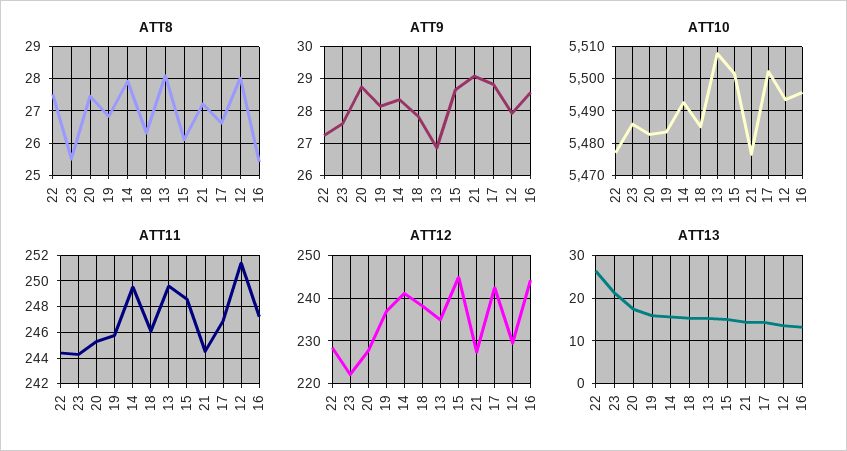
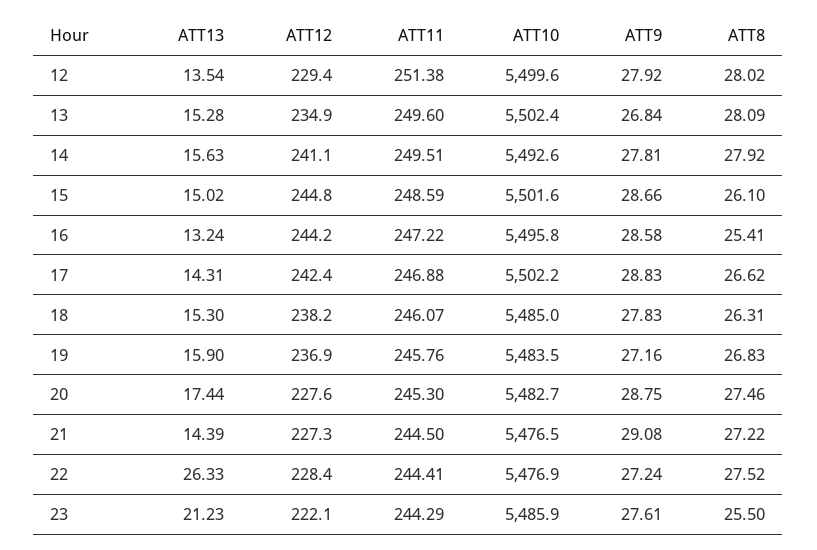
ATT9, 19: 28.2 -> 27.16
ATT9, 14: 28.4 -> 27.81
ATT10, 13: 5508 -> 5502.4
ATT10, 12: 5494 -> 5499.6

